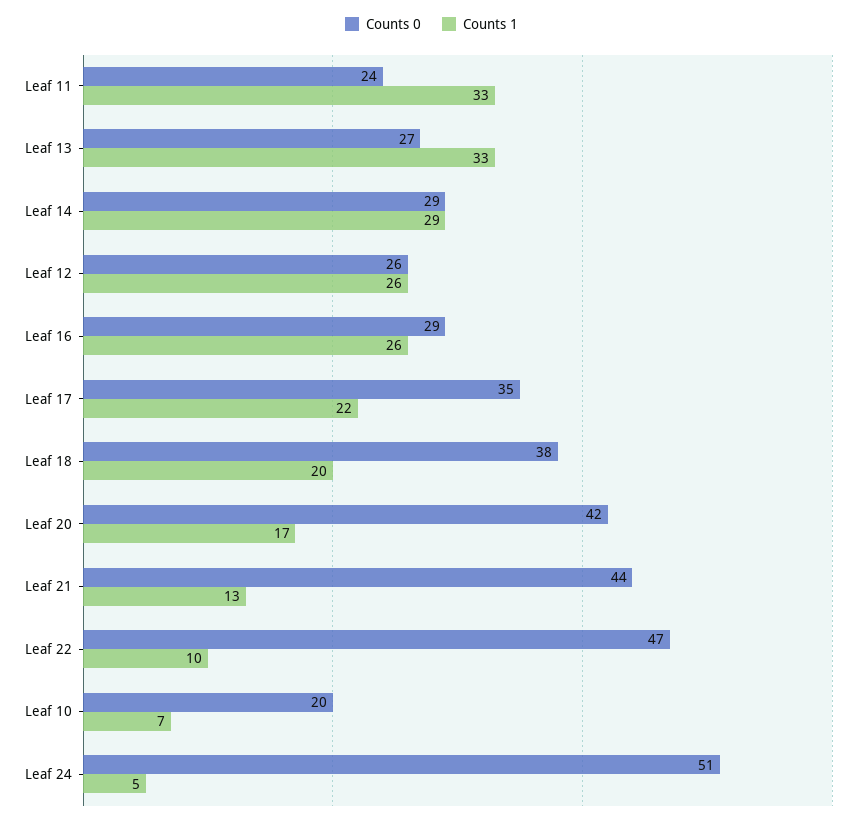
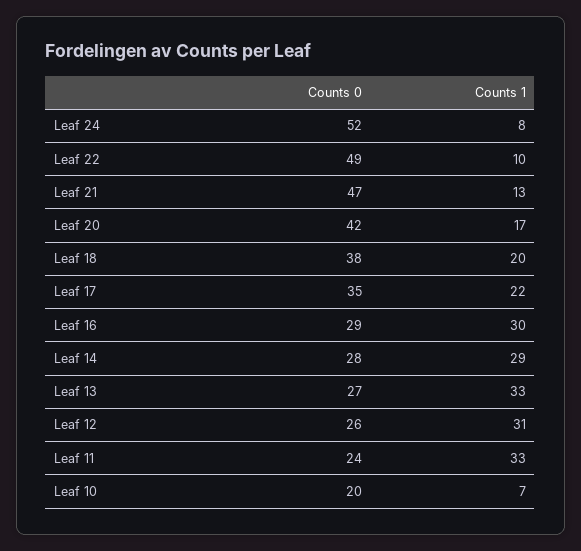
Counts 0, Leaf 14: 29 -> 28
Counts 1, Leaf 12: 26 -> 31
Counts 1, Leaf 16: 26 -> 30
Counts 0, Leaf 21: 44 -> 47
Counts 0, Leaf 22: 47 -> 49
Counts 0, Leaf 24: 51 -> 52
Counts 1, Leaf 24: 5 -> 8

